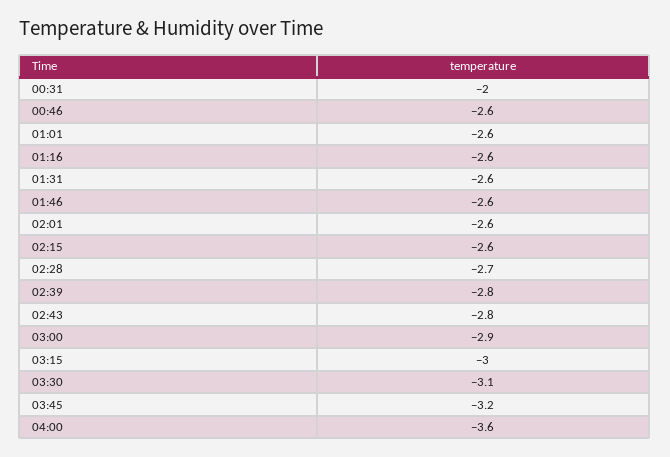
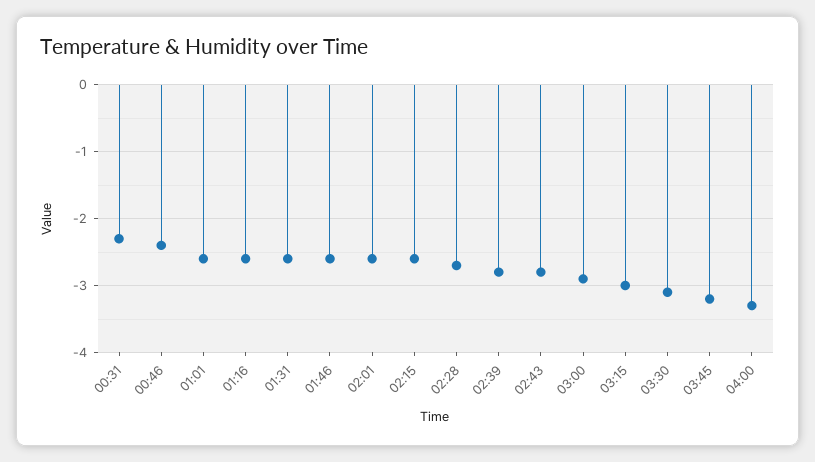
00:31: -2 -> -2.3
00:46: -2.6 -> -2.4
04:00: -3.6 -> -3.3

